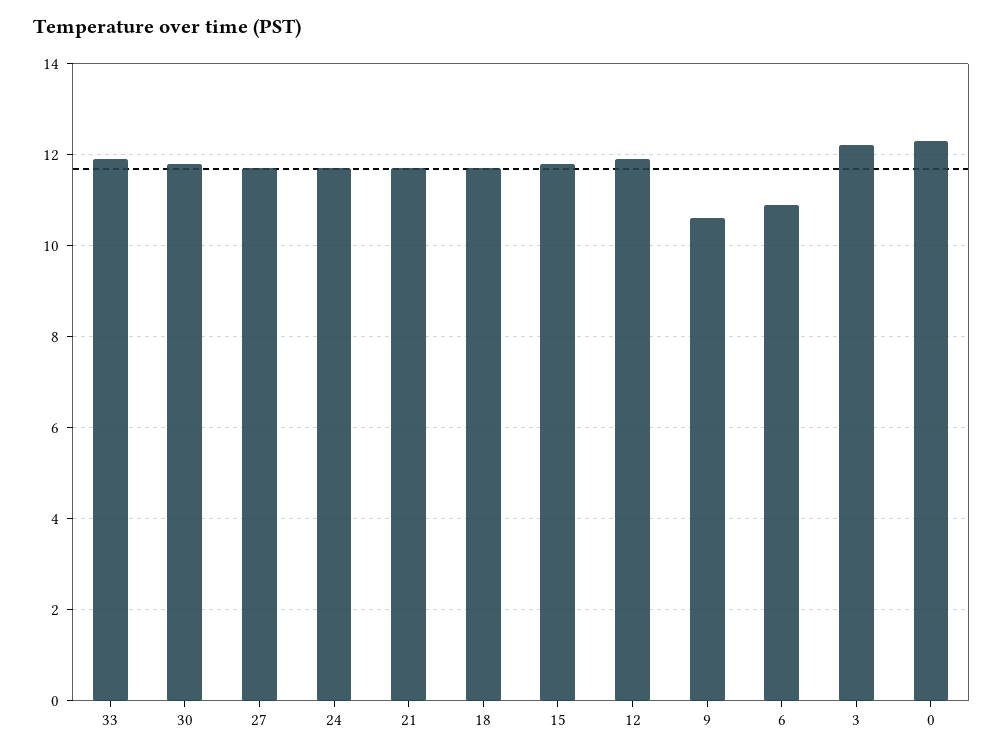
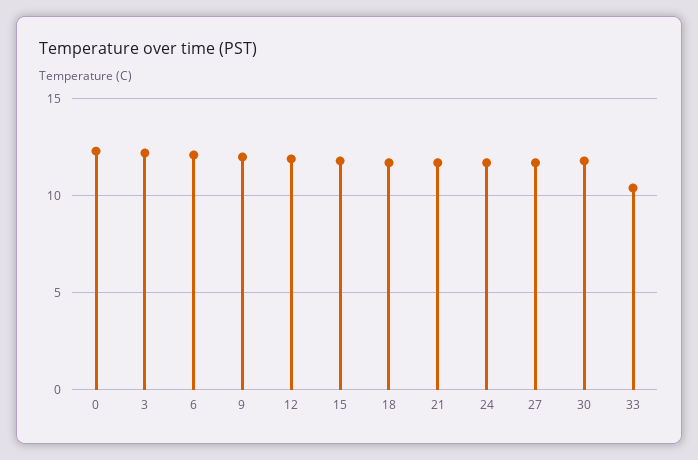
33: 12 -> 10.5
9: 10.5 -> 12
6: 11 -> 12

